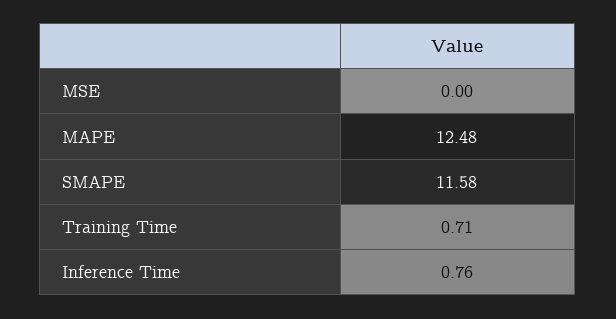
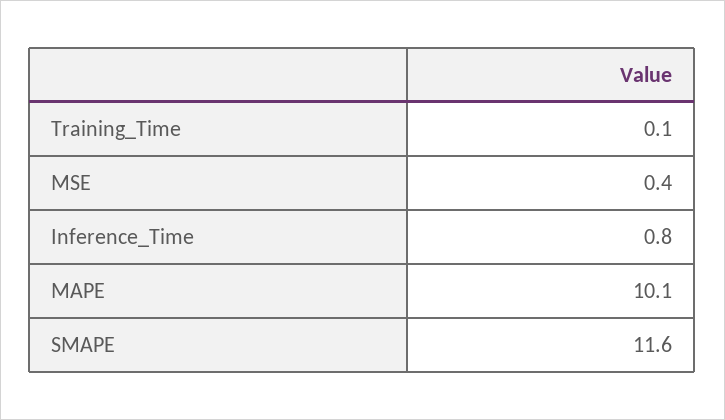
MSE: 0 -> 0.4
MAPE: 12.48 -> 10.1
Training Time: 0.71 -> 0.1

